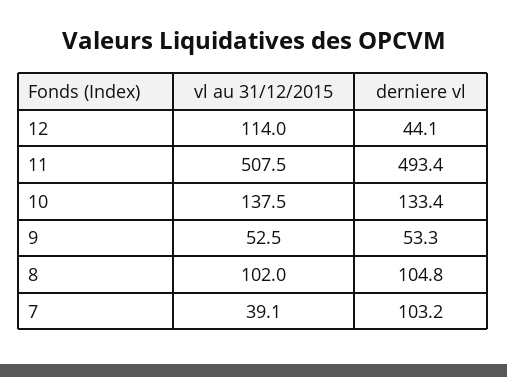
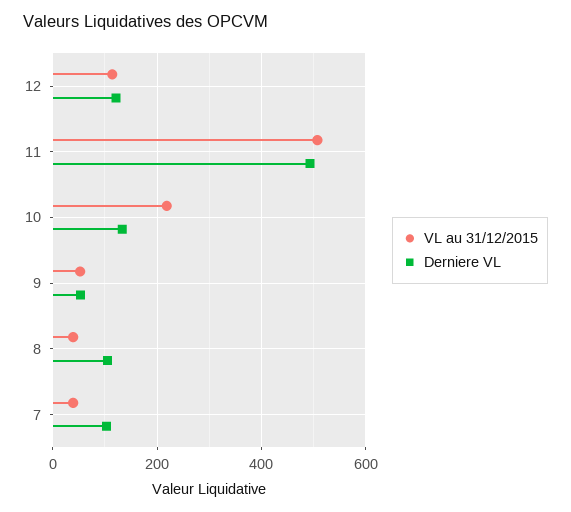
derniere vl, 12: 44.1 -> 120
vl au 31/12/2015, 10: 137.5 -> 220
vl au 31/12/2015, 8: 102 -> 40

